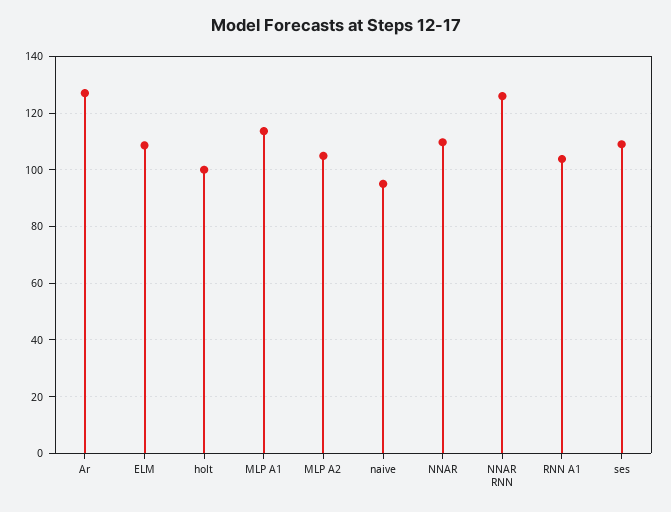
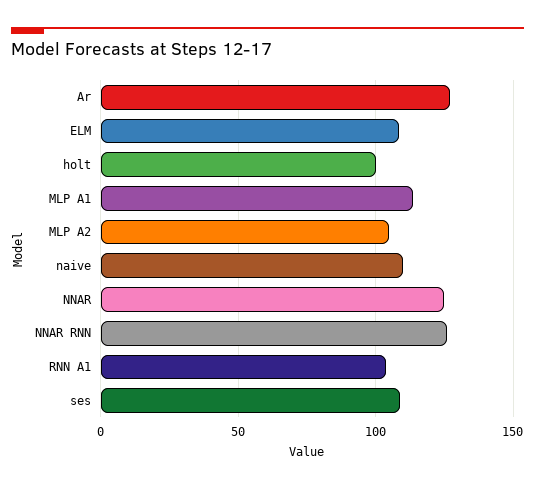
naive: 95 -> 110
NNAR: 110 -> 125

